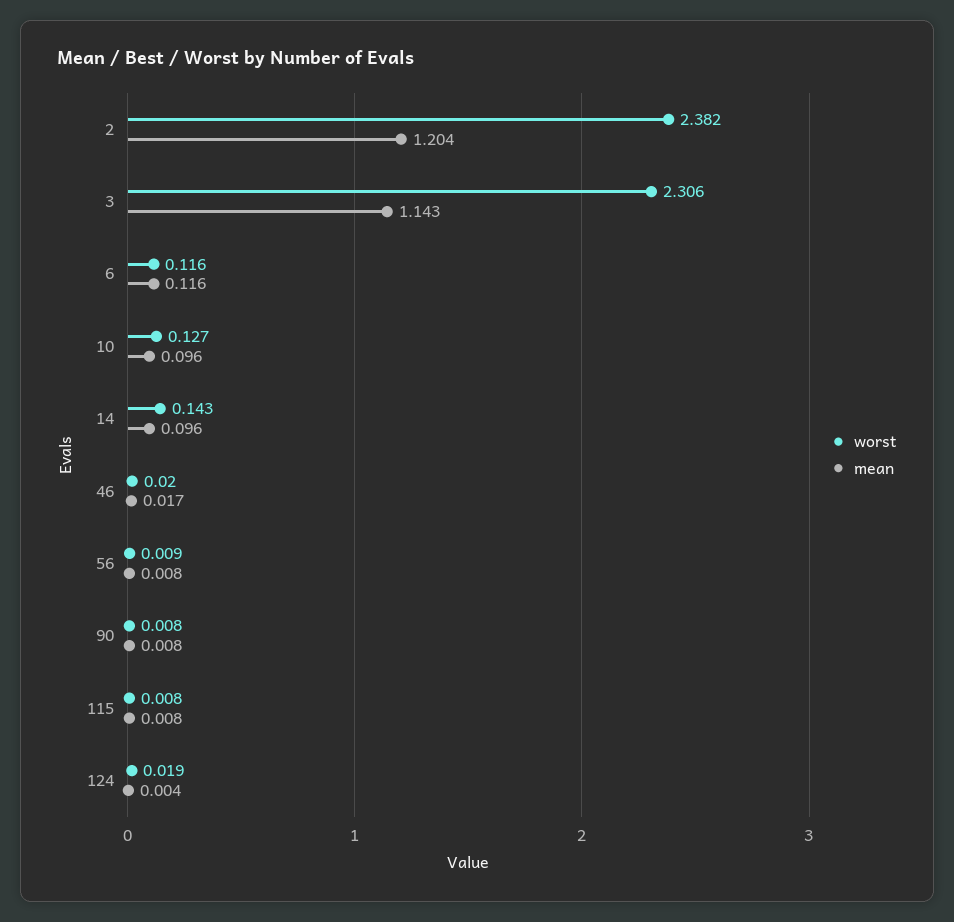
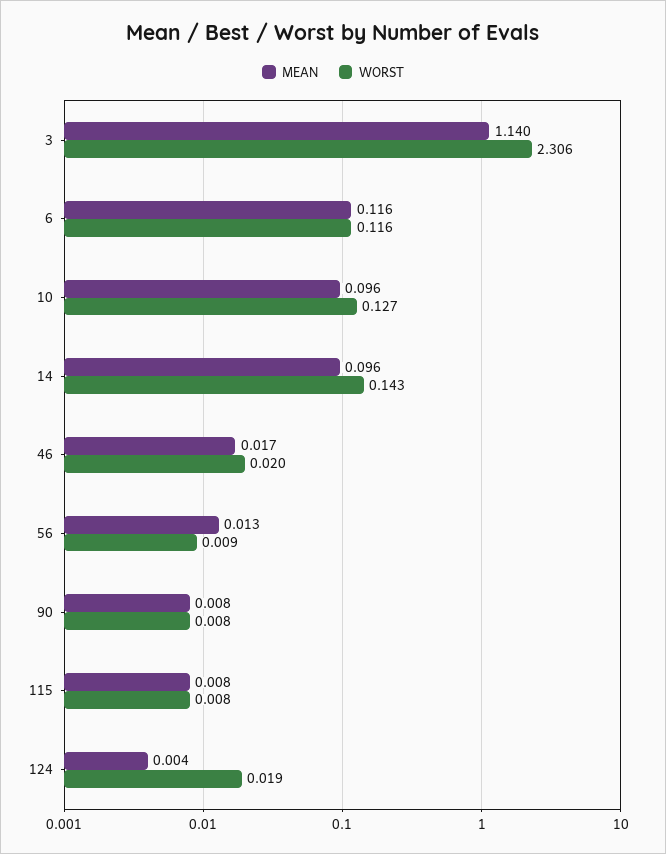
worst, 2: 2.382 -> none
mean, 2: 1.204 -> none
mean, 3: 1.143 -> 1.14
mean, 56: 0.008 -> 0.013

